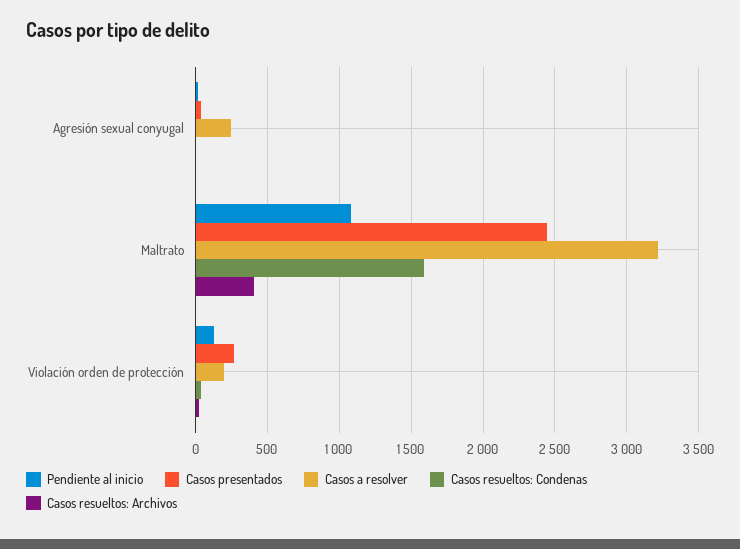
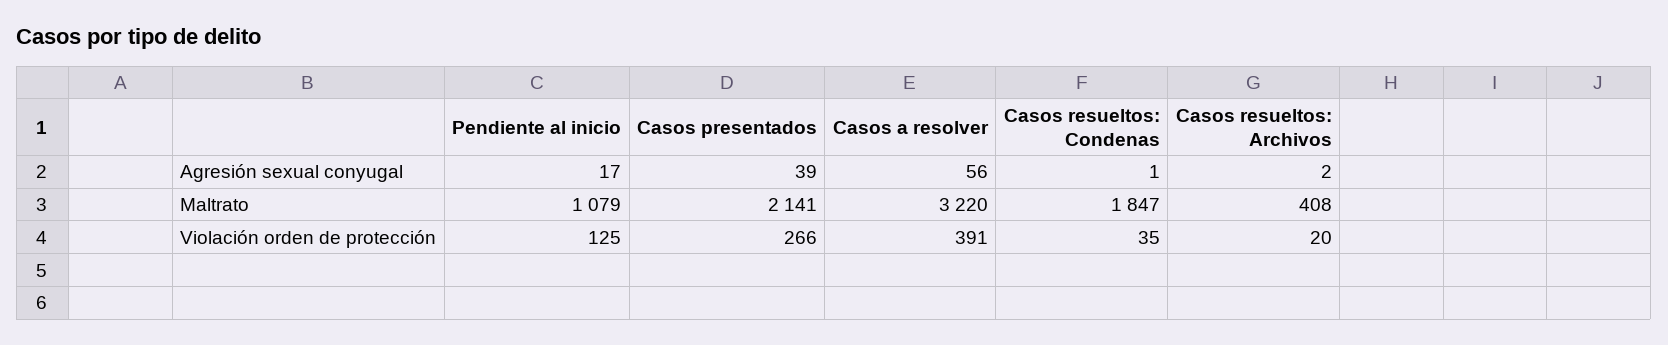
Casos a resolver, Agresión sexual conyugal: 250 -> 56
Casos presentados, Maltrato: 2450 -> 2141
Casos resueltos: Condenas, Maltrato: 1600 -> 1847
Casos a resolver, Violación orden de protección: 200 -> 391

